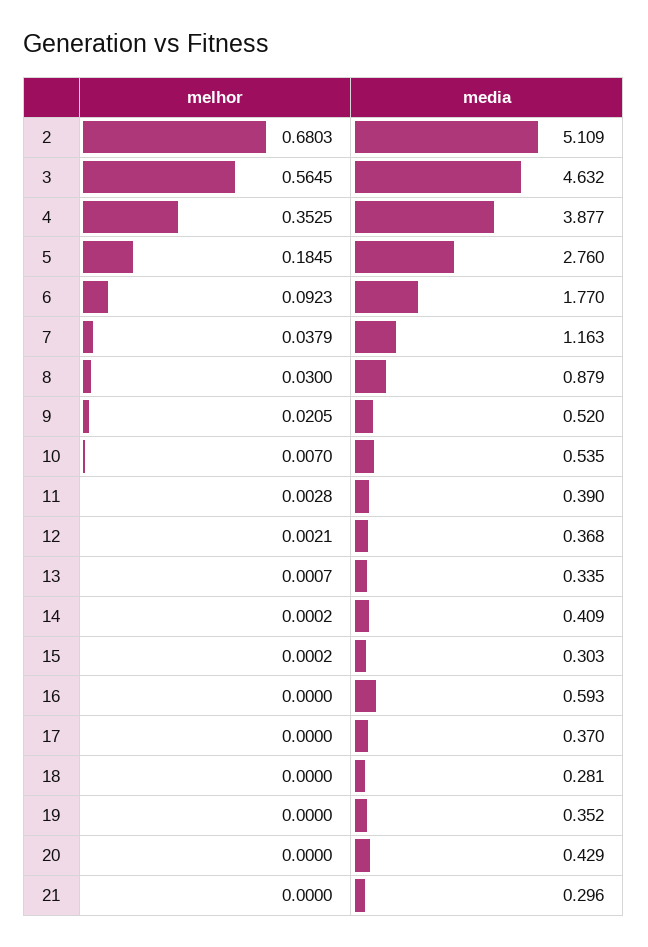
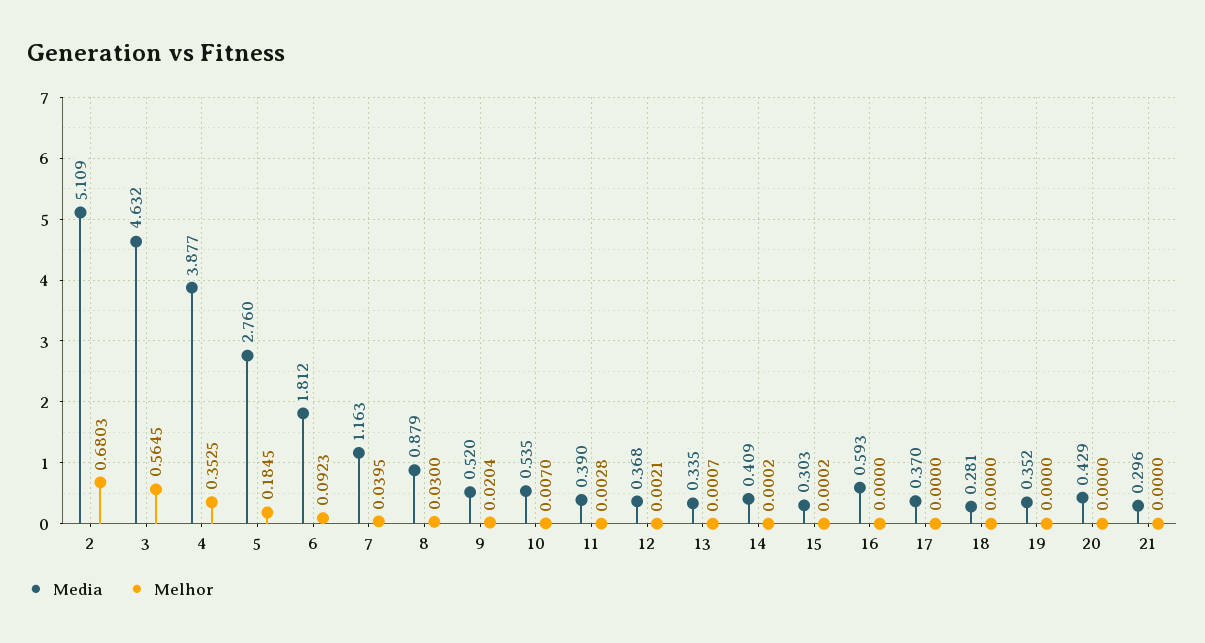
media, 6: 1.77 -> 1.812
melhor, 7: 0.0379 -> 0.0395
melhor, 9: 0.0205 -> 0.0204

